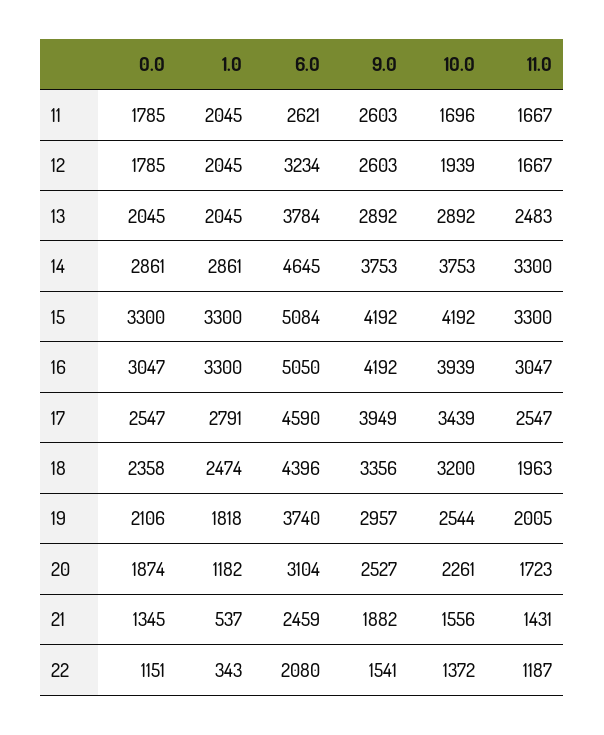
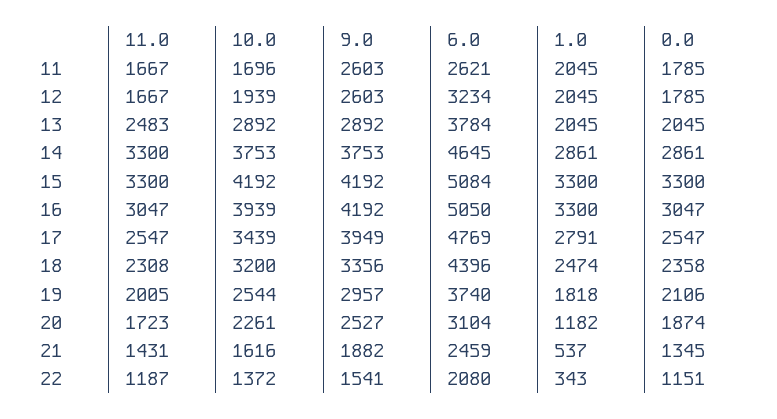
6.0, 17: 4590 -> 4769
11.0, 18: 1963 -> 2308
10.0, 21: 1556 -> 1616

